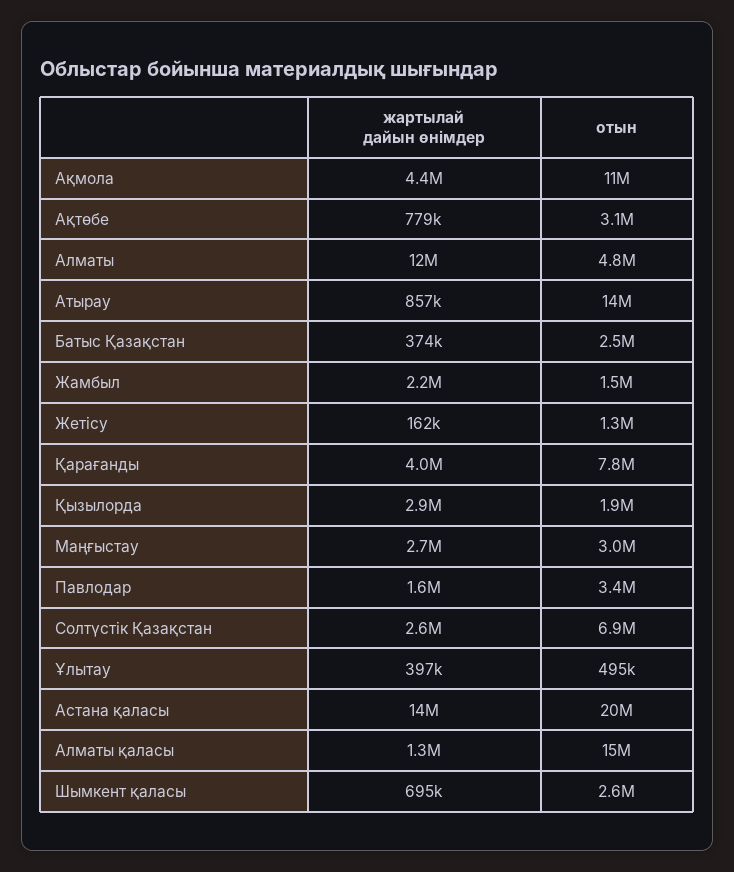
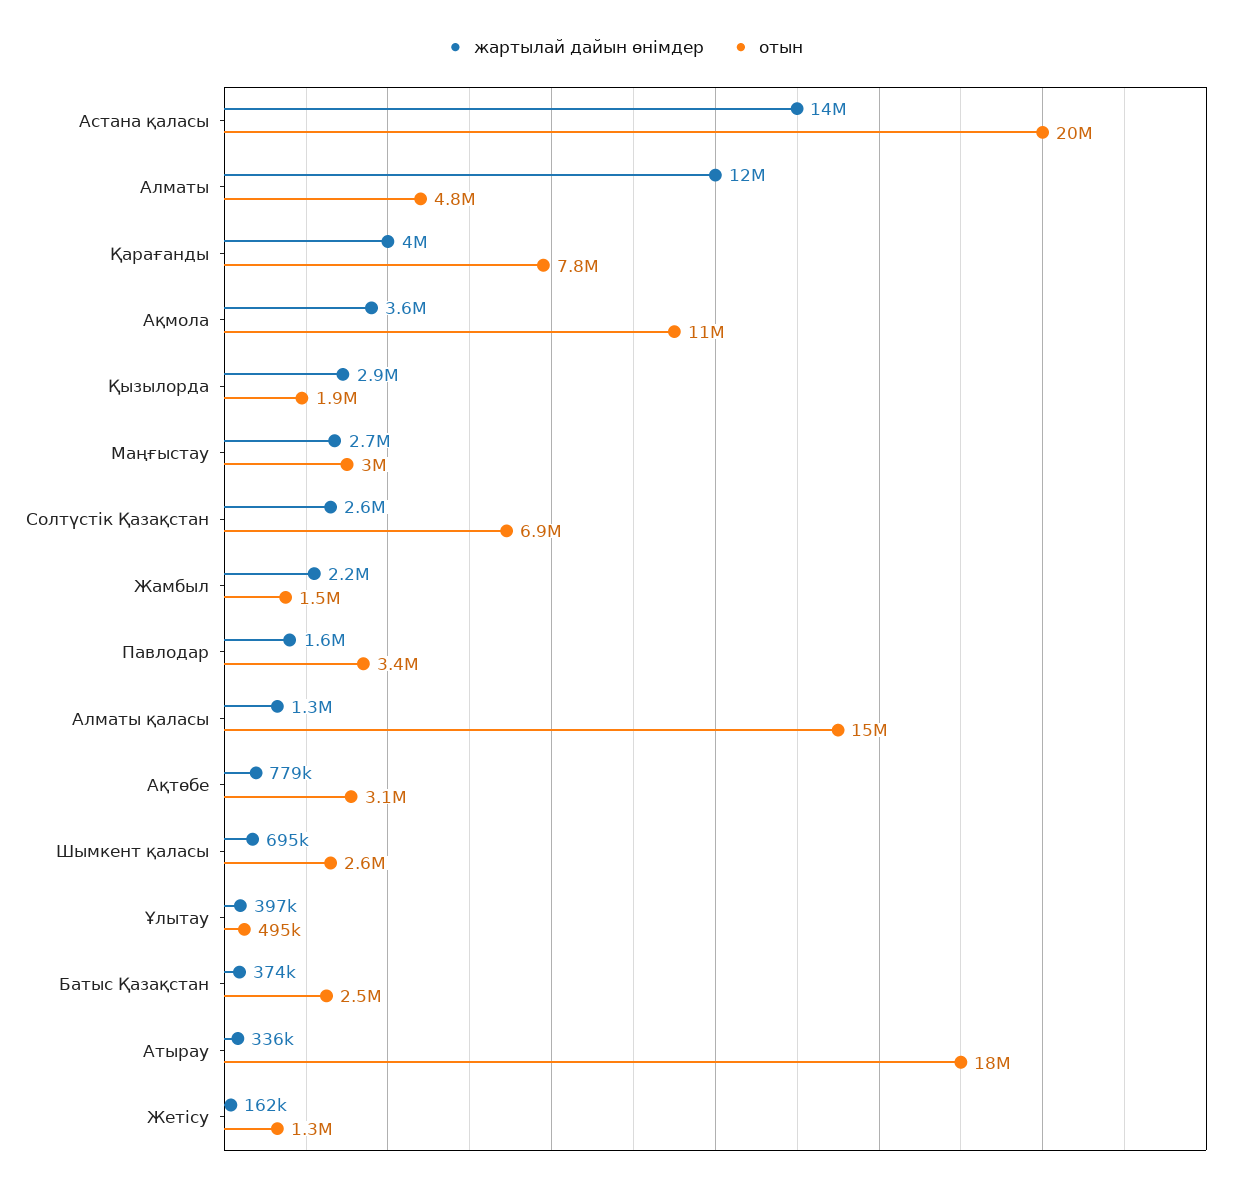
жартылай дайын өнімдер, Ақмола: 4400000 -> 3600000
жартылай дайын өнімдер, Атырау: 857000 -> 336000
отын, Атырау: 14000000 -> 18000000

